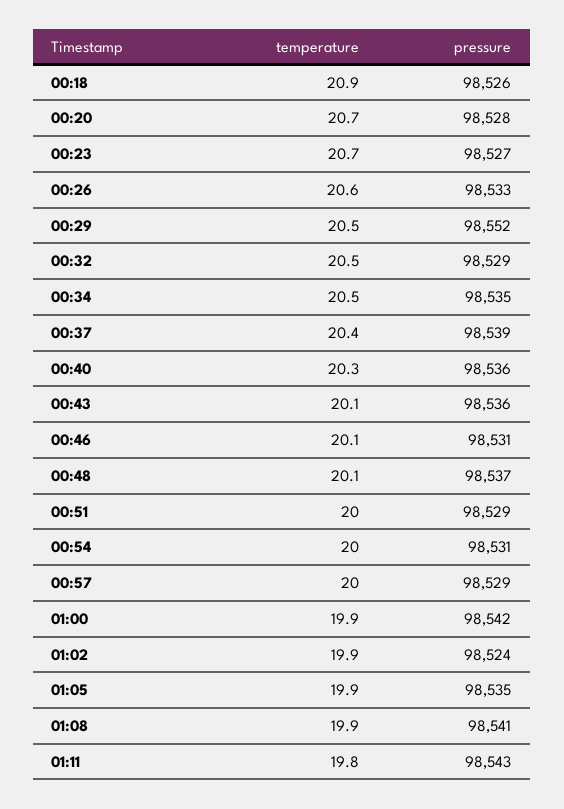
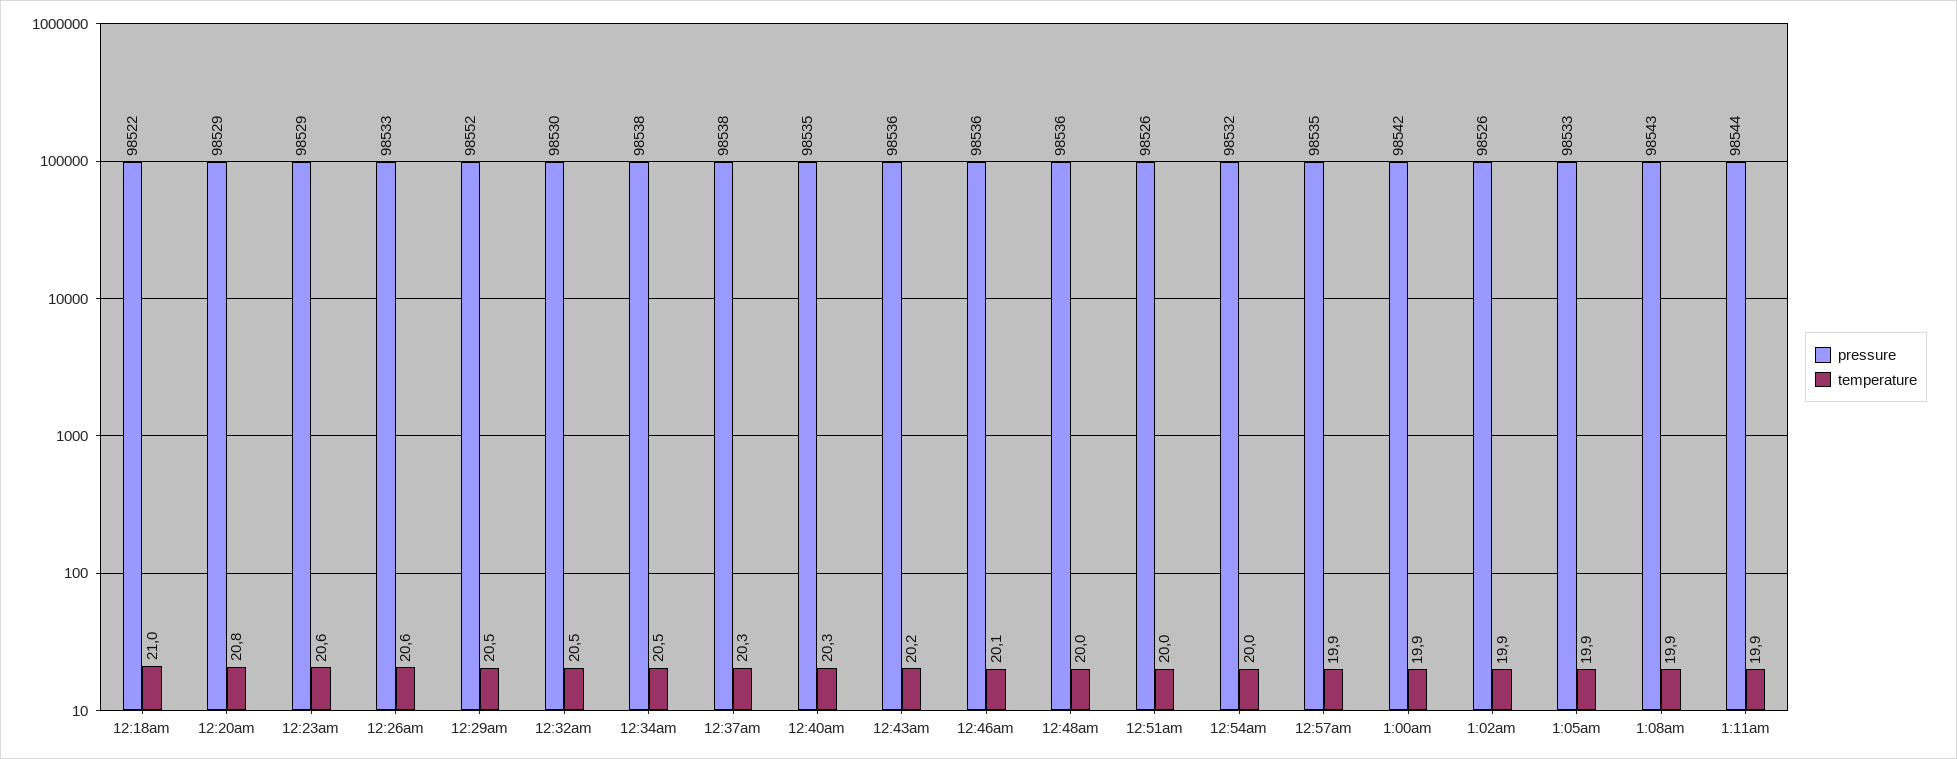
temperature, 00:18: 20.9 -> 21
pressure, 00:18: 98526 -> 98522
temperature, 00:20: 20.7 -> 20.8
pressure, 00:20: 98528 -> 98529
temperature, 00:23: 20.7 -> 20.6
pressure, 00:23: 98527 -> 98529
pressure, 00:32: 98529 -> 98530
pressure, 00:34: 98535 -> 98538
temperature, 00:37: 20.4 -> 20.3
pressure, 00:37: 98539 -> 98538
pressure, 00:40: 98536 -> 98535
temperature, 00:43: 20.1 -> 20.2
pressure, 00:46: 98531 -> 98536
temperature, 00:48: 20.1 -> 20
pressure, 00:48: 98537 -> 98536
pressure, 00:51: 98529 -> 98526
pressure, 00:54: 98531 -> 98532
temperature, 00:57: 20 -> 19.9
pressure, 00:57: 98529 -> 98535
pressure, 01:02: 98524 -> 98526
pressure, 01:05: 98535 -> 98533
pressure, 01:08: 98541 -> 98543
temperature, 01:11: 19.8 -> 19.9
pressure, 01:11: 98543 -> 98544

